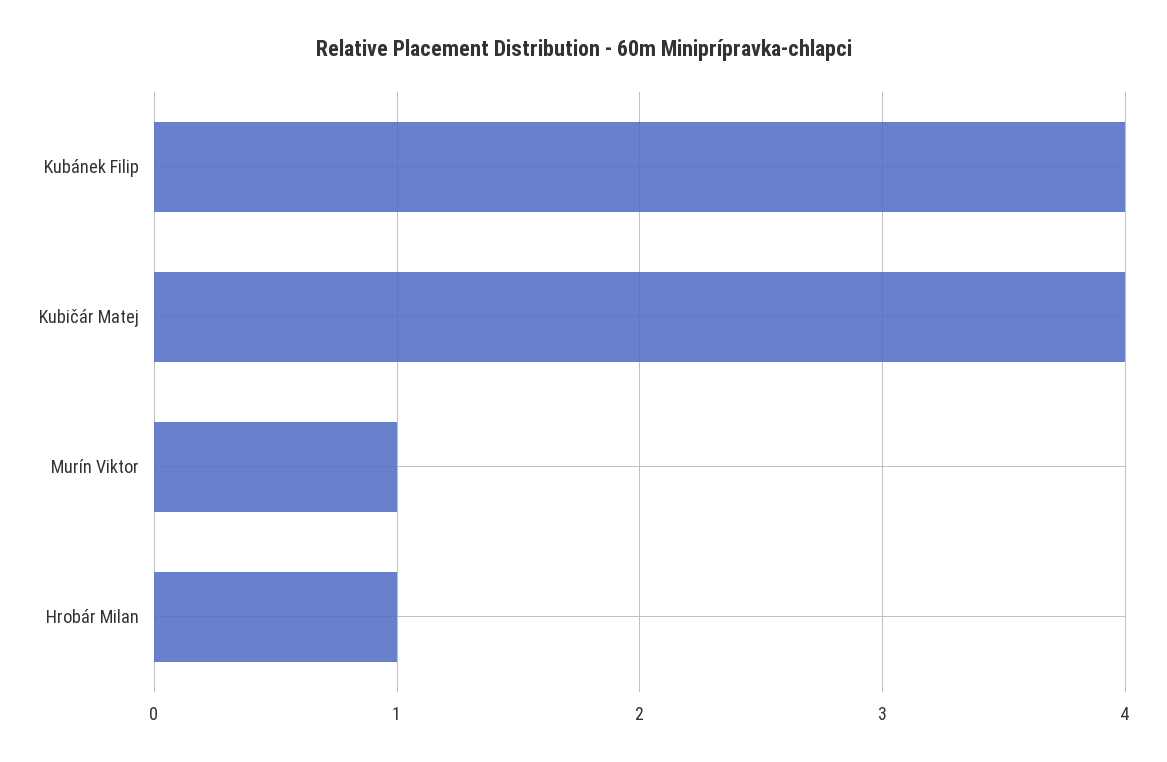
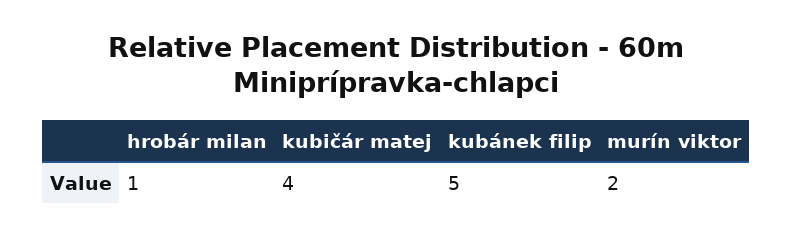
Kubánek Filip: 4 -> 5
Murín Viktor: 1 -> 2

